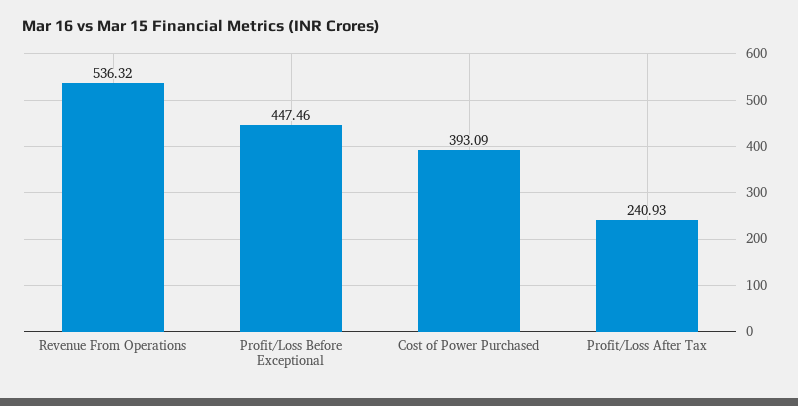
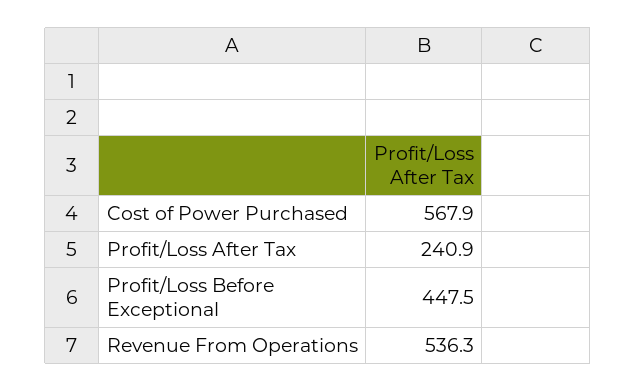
Cost of Power Purchased: 393.09 -> 567.9

